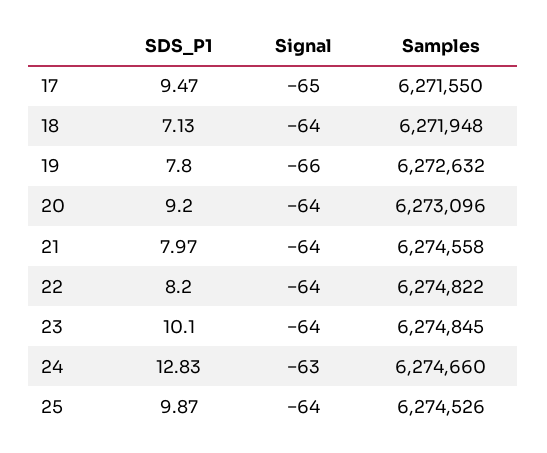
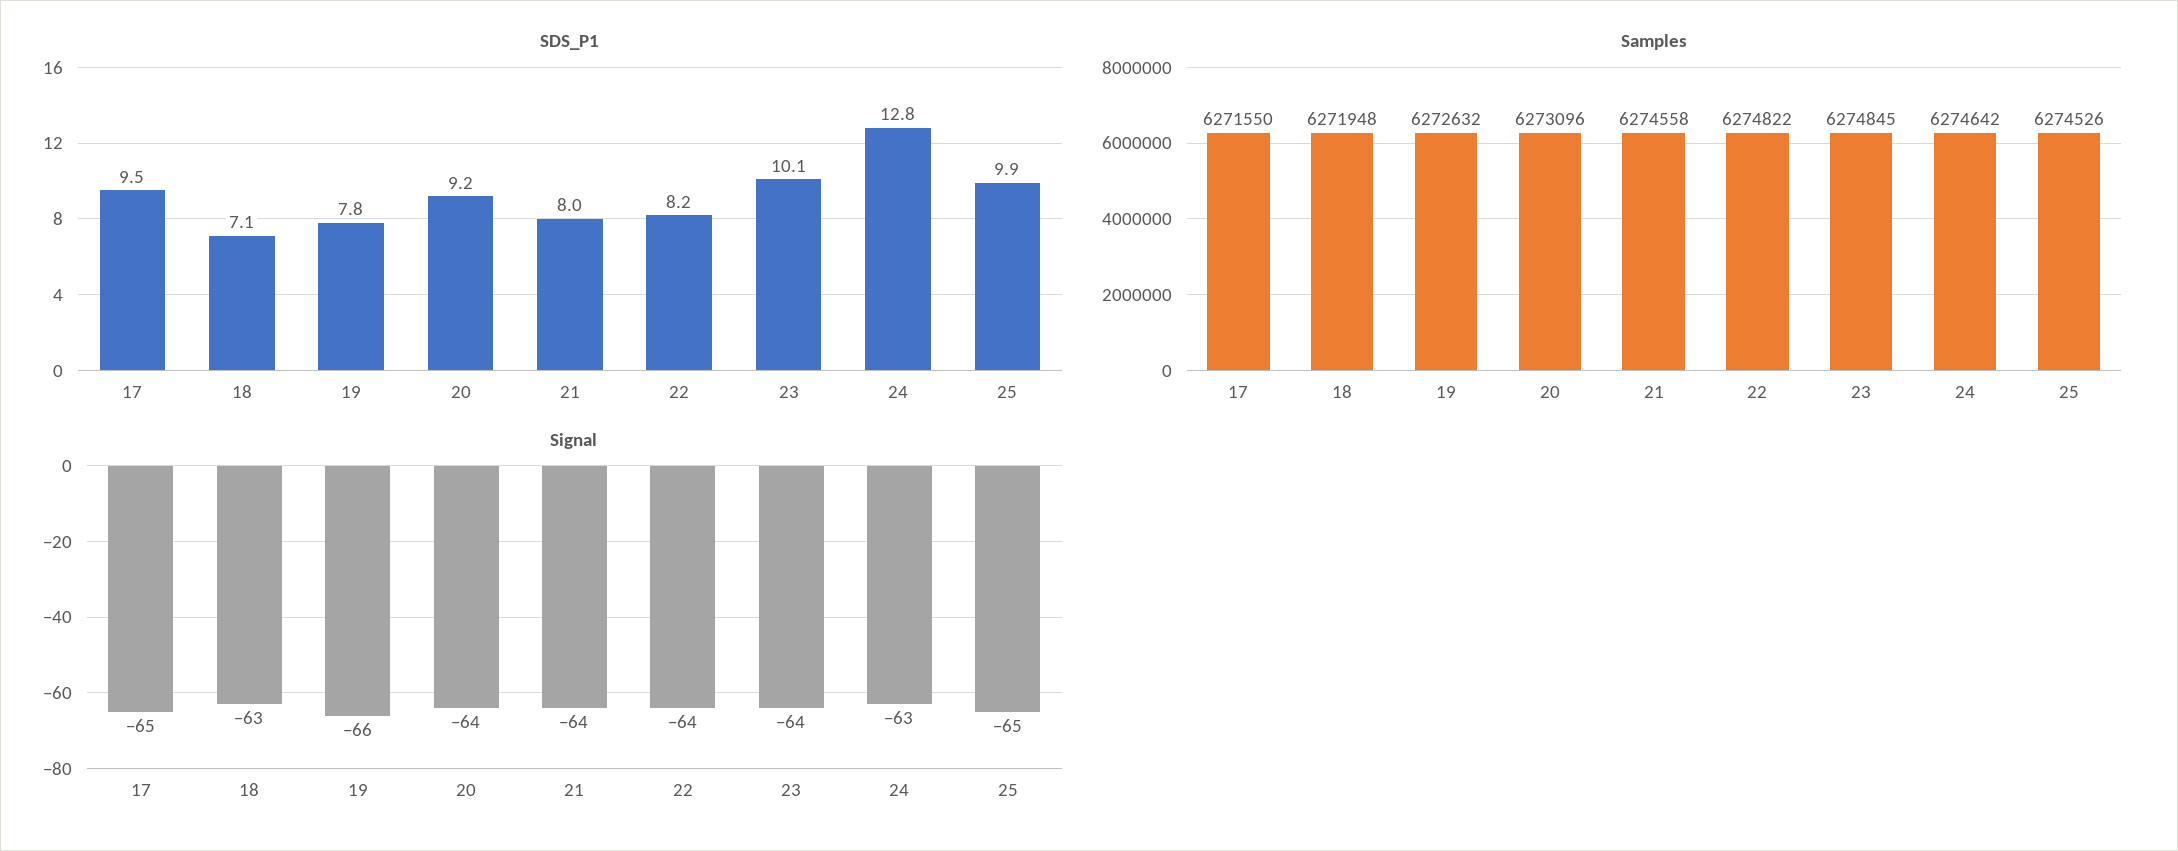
Signal, 18: -64 -> -63
Samples, 24: 6274660 -> 6274642
Signal, 25: -64 -> -65

